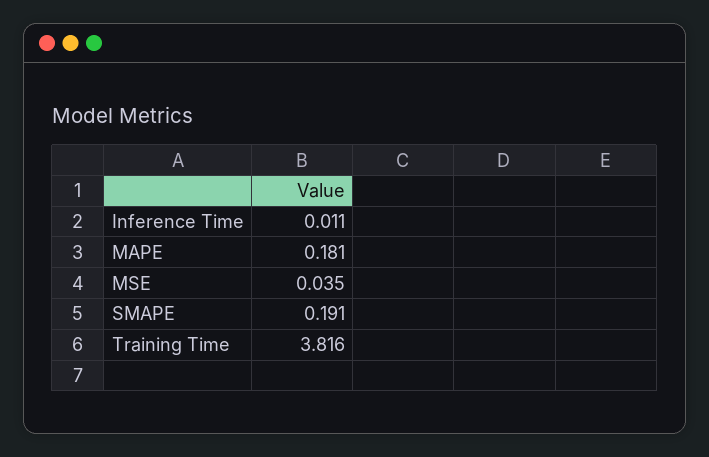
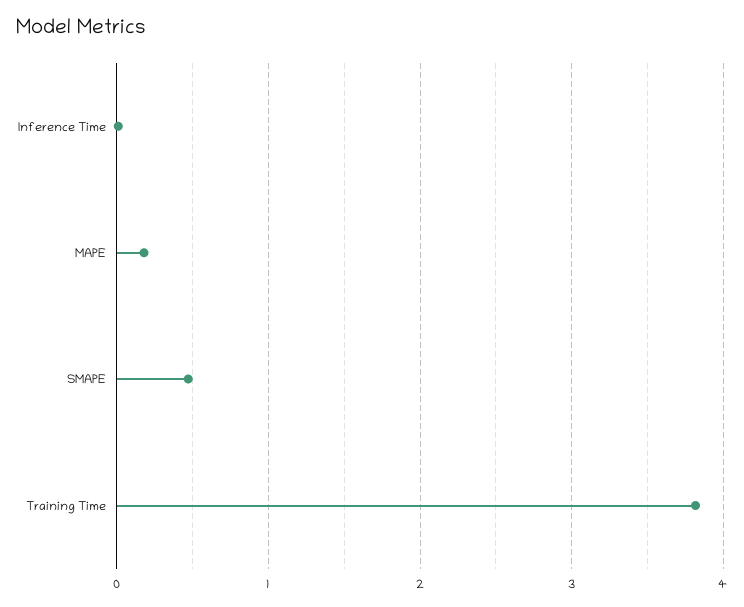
MSE: 0.035 -> none
SMAPE: 0.191 -> 0.5

